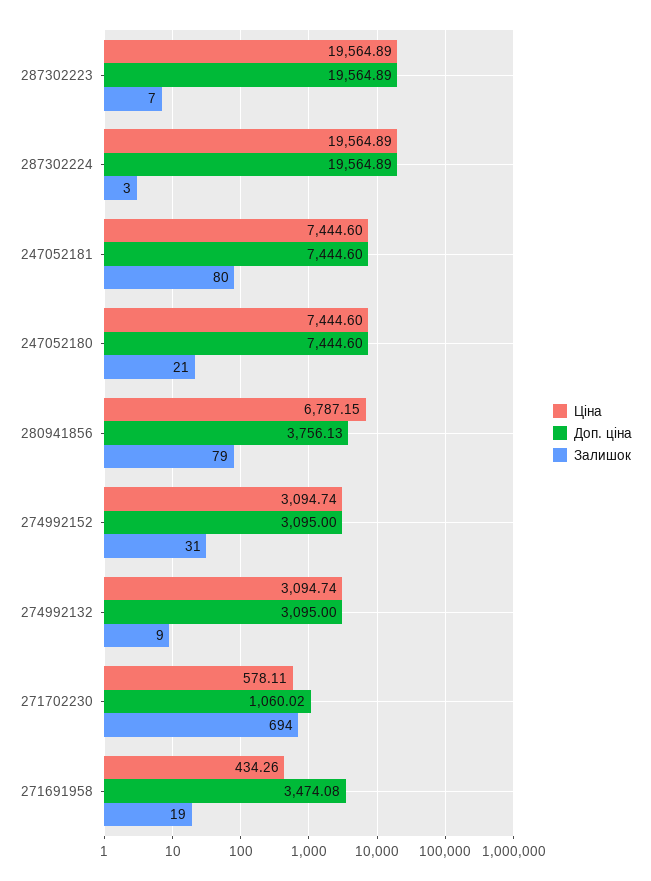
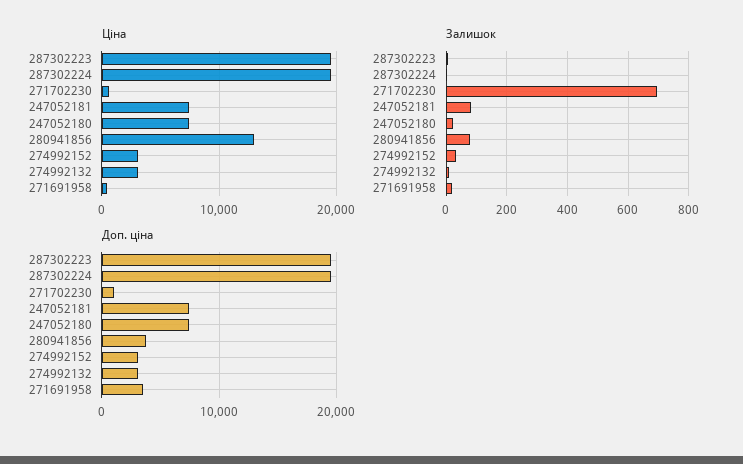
Ціна, 280941856: 6787.15 -> 13000

